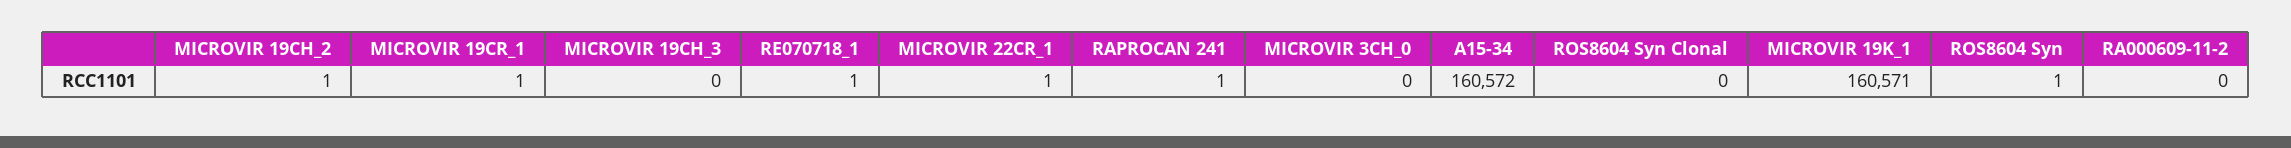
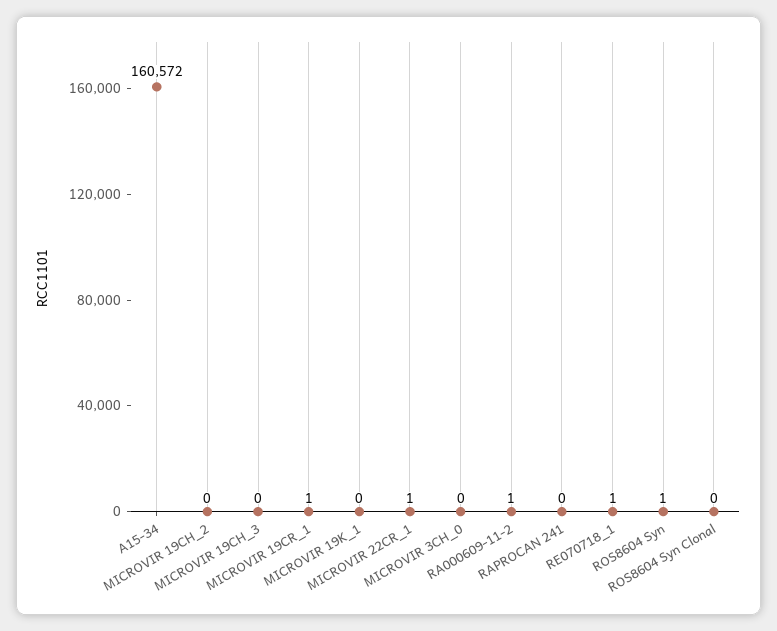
MICROVIR 19CH_2: 1 -> 0
RAPROCAN 241: 1 -> 0
MICROVIR 19K_1: 160571 -> 0
RA000609-11-2: 0 -> 1

